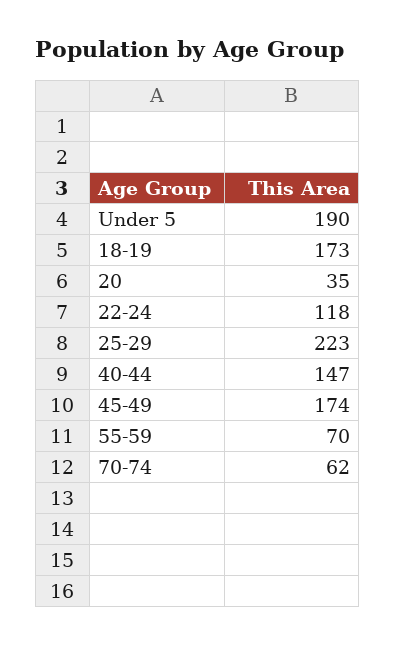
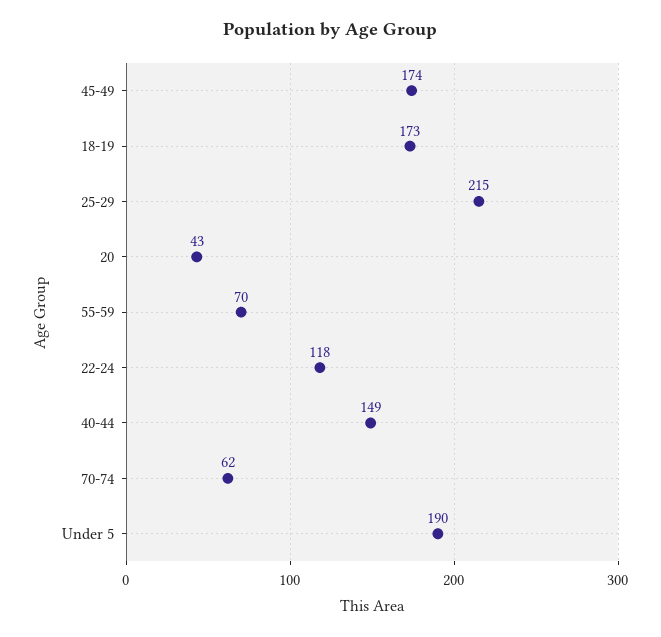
20: 35 -> 43
25-29: 223 -> 215
40-44: 147 -> 149

